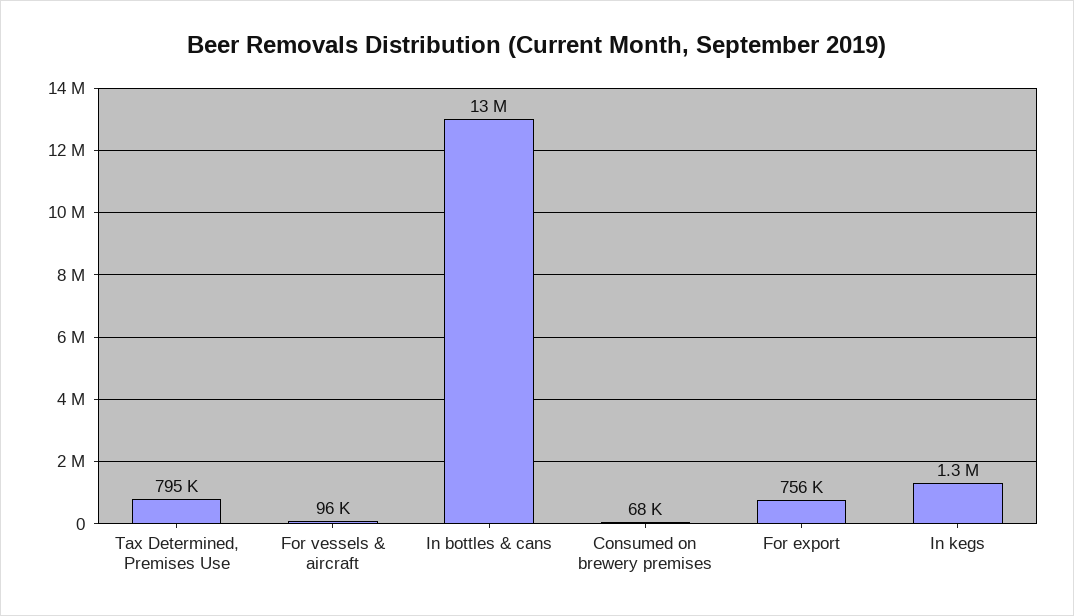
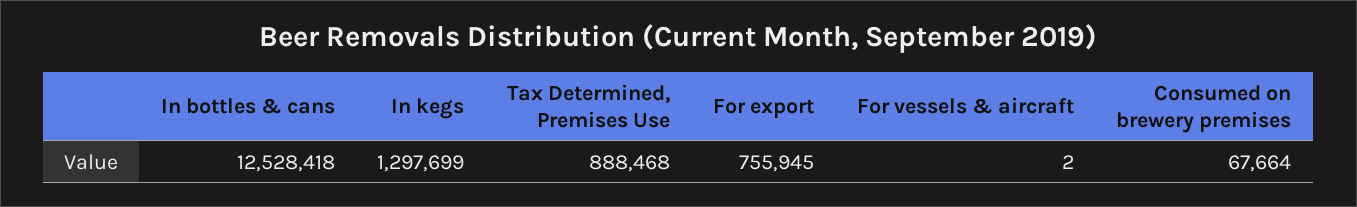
Tax Determined, Premises Use: 795000 -> 888468
For vessels & aircraft: 96000 -> 2

